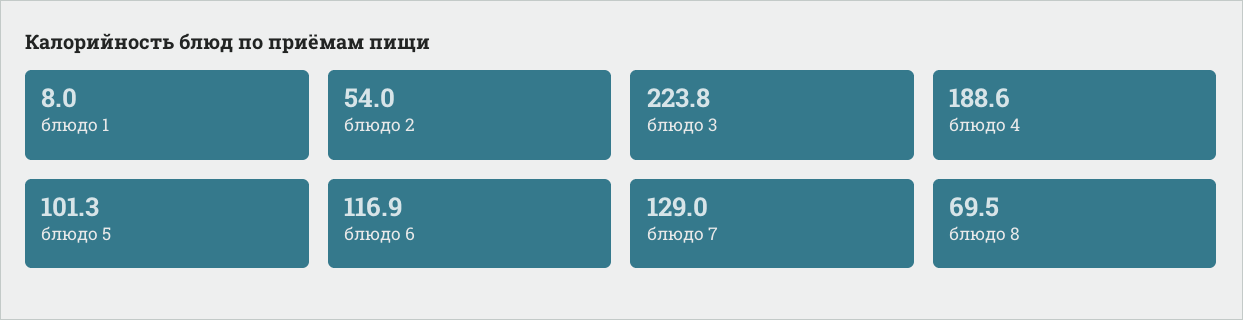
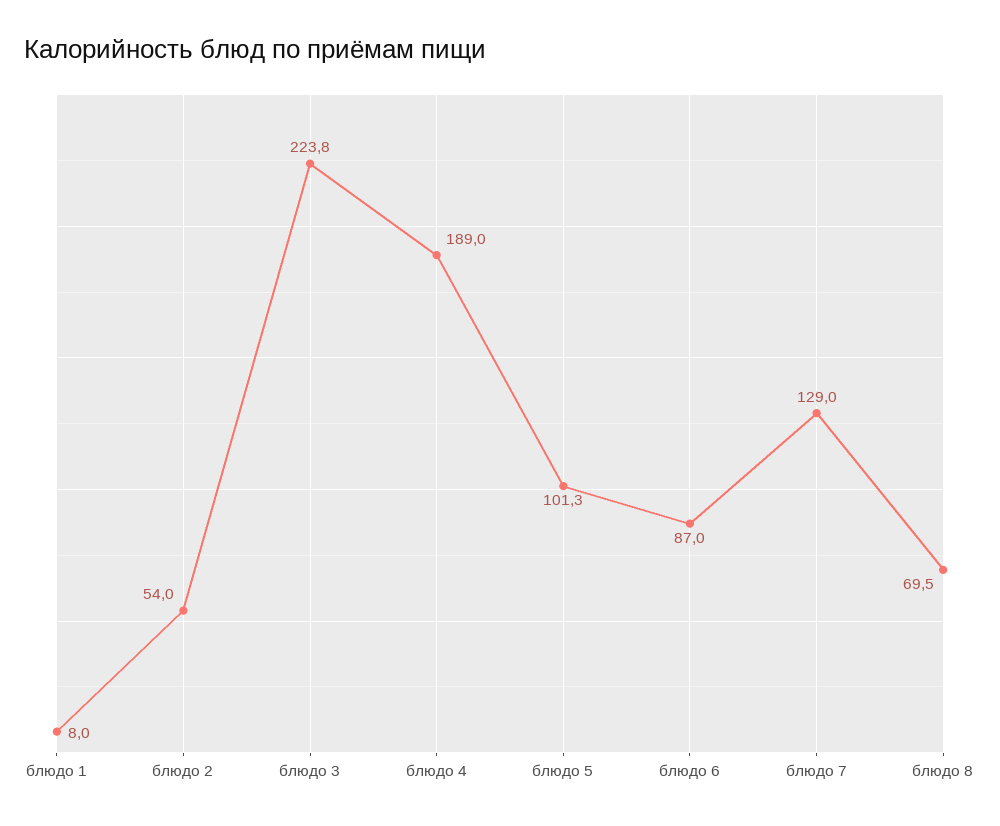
блюдо 4: 188.6 -> 189
блюдо 6: 116.9 -> 87

